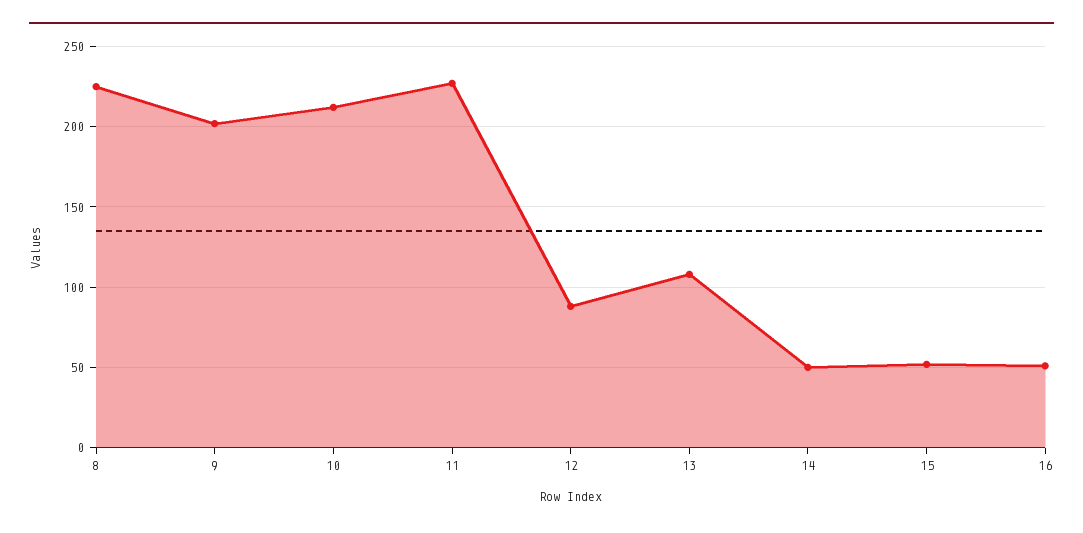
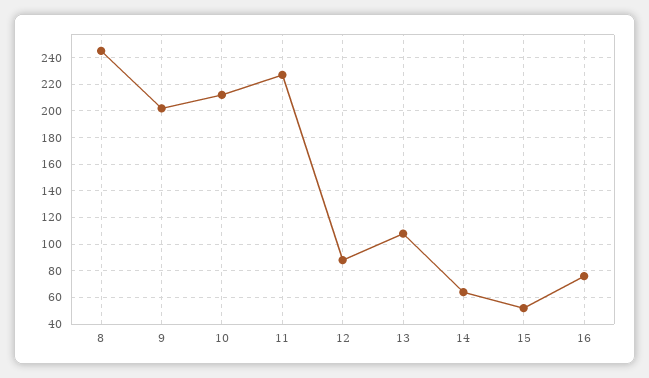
8: 225 -> 245
14: 50 -> 65
16: 50 -> 75

